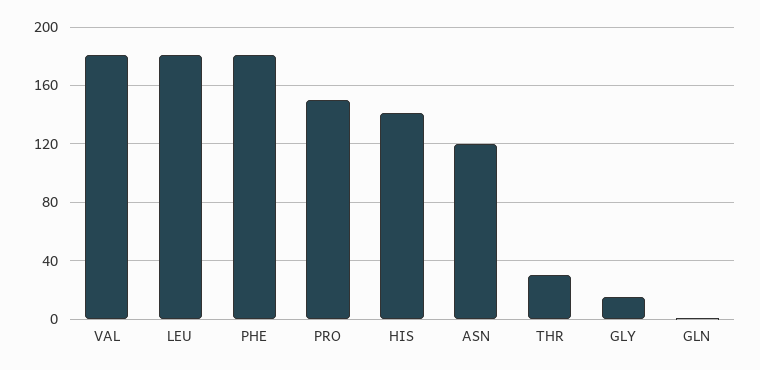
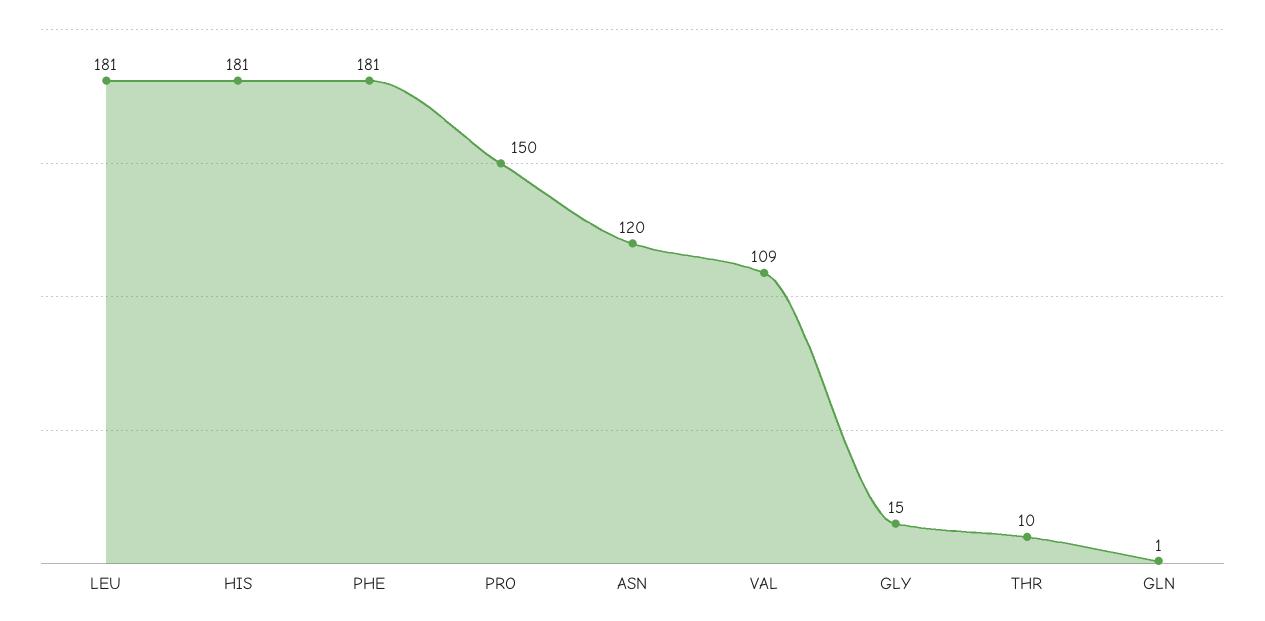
VAL: 180 -> 109
HIS: 140 -> 181
THR: 30 -> 10

